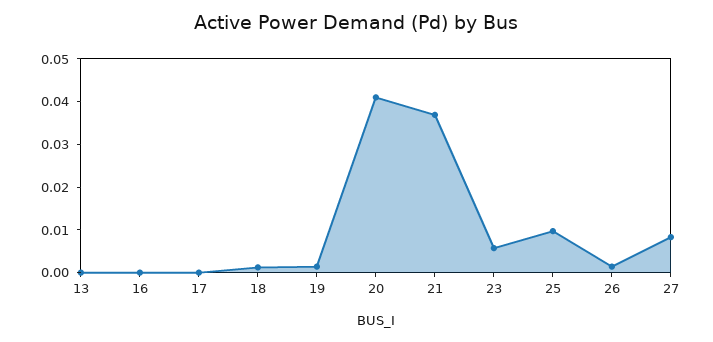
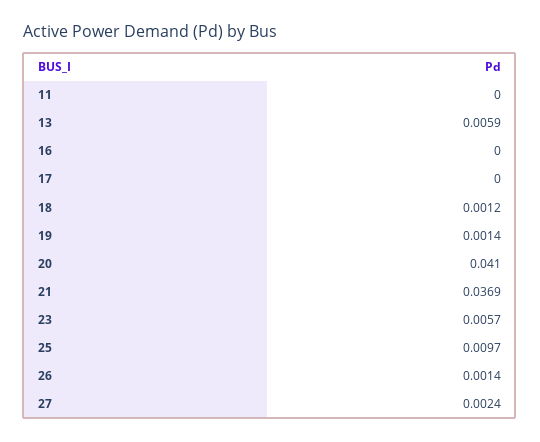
13: 0 -> 0.0059
27: 0.008 -> 0.0024
11: none -> 0

